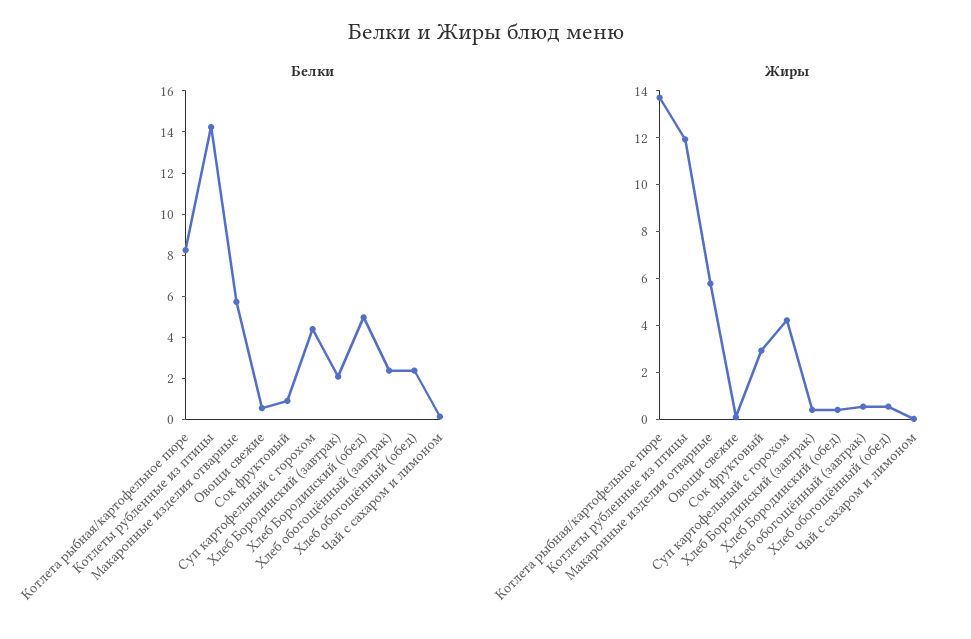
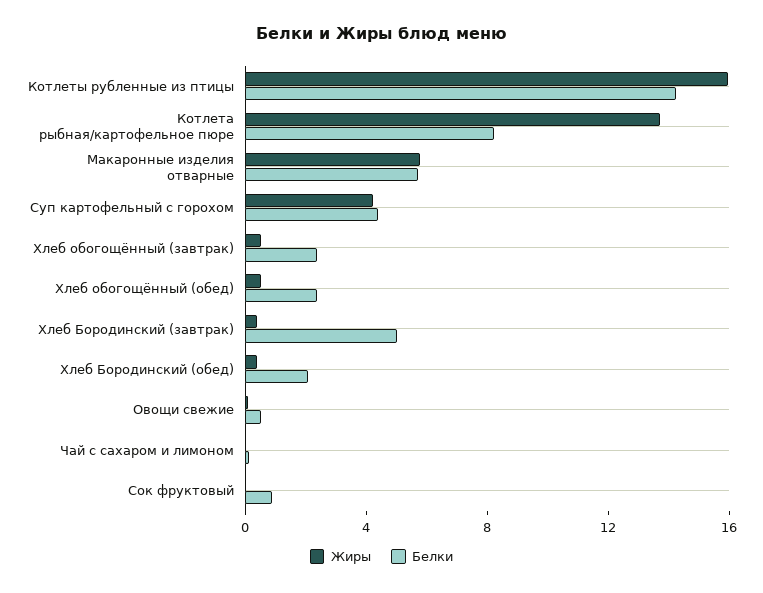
Белки, Хлеб Бородинский (завтрак): 2 -> 5
Белки, Хлеб Бородинский (обед): 5 -> 2
Жиры, Котлеты рубленные из птицы: 12 -> 16
Жиры, Сок фруктовый: 3 -> 0

